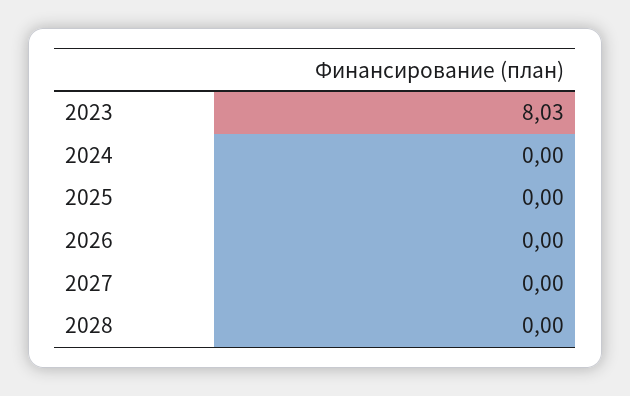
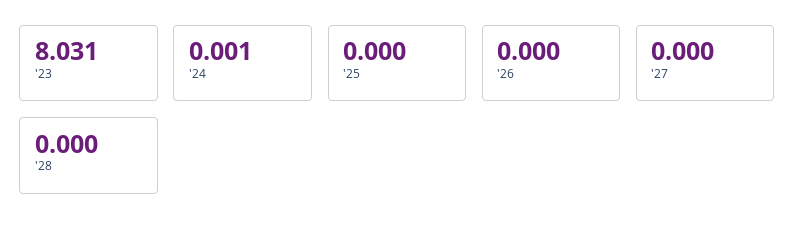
2023: 8.03 -> 8.031
2024: 0 -> 0.001

